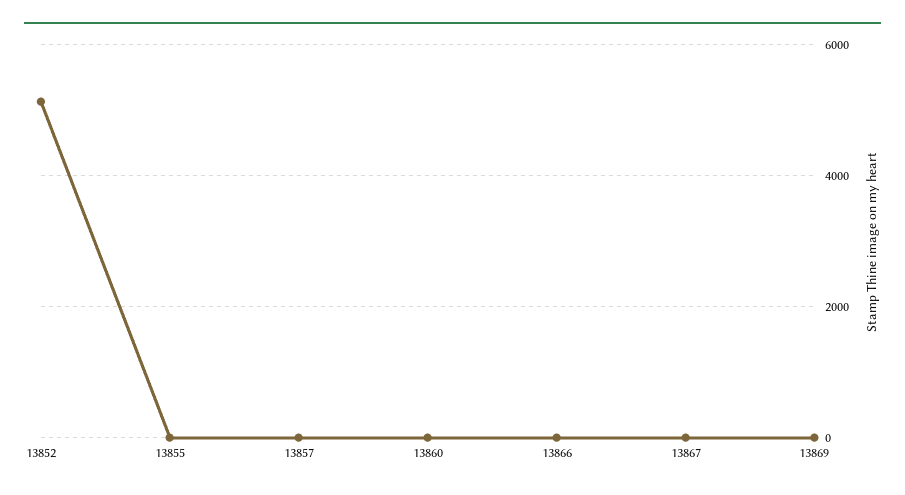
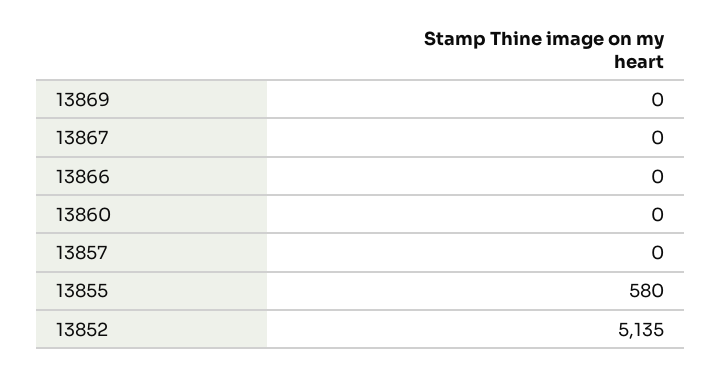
13855: 0 -> 580

